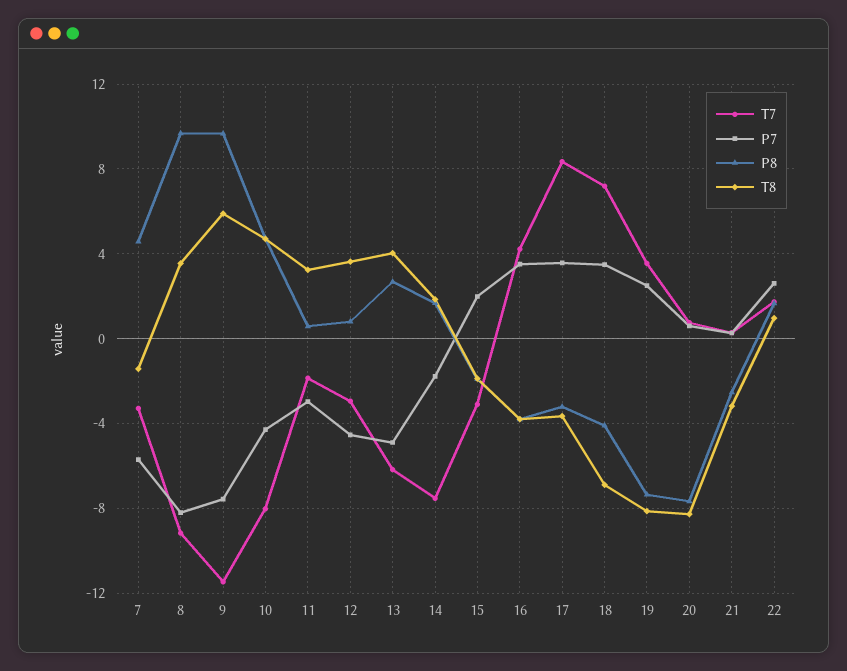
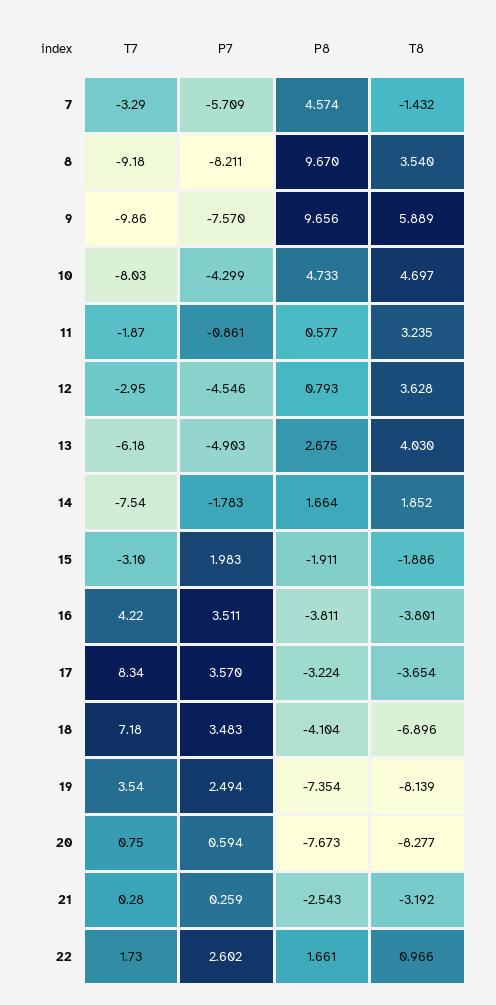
T7, 9: -11.5 -> -9.86
P7, 11: -3 -> -0.861

